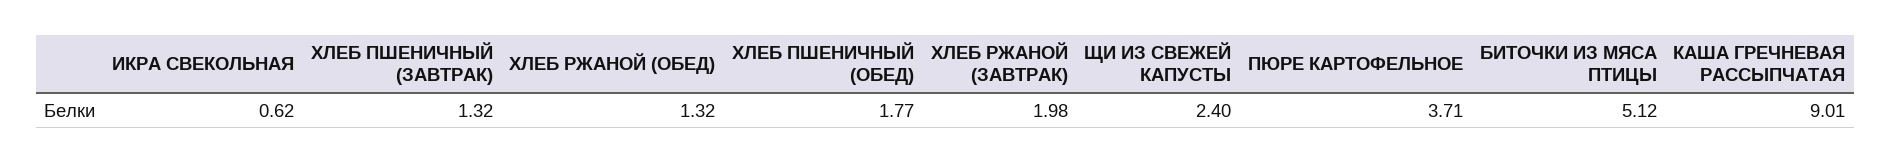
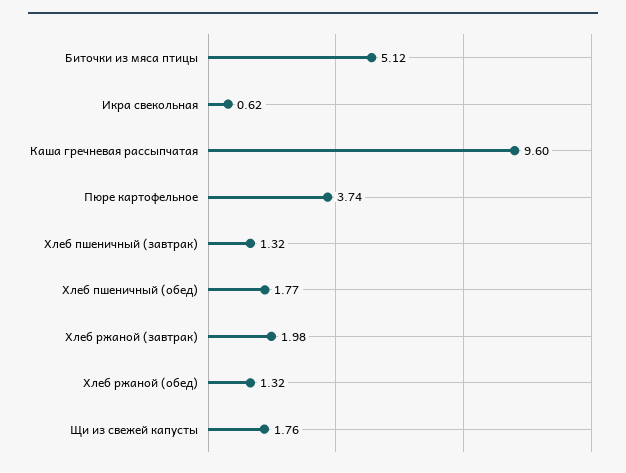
ЩИ ИЗ СВЕЖЕЙ КАПУСТЫ: 2.4 -> 1.76
ПЮРЕ КАРТОФЕЛЬНОЕ: 3.71 -> 3.74
КАША ГРЕЧНЕВАЯ РАССЫПЧАТАЯ: 9.01 -> 9.6

